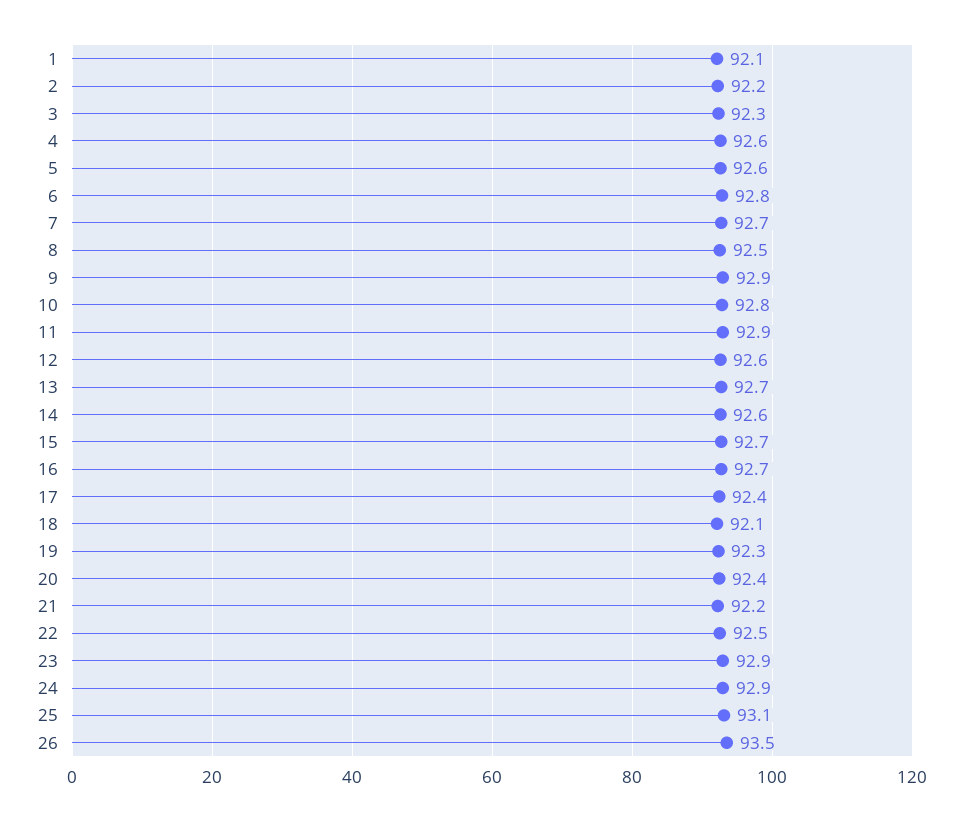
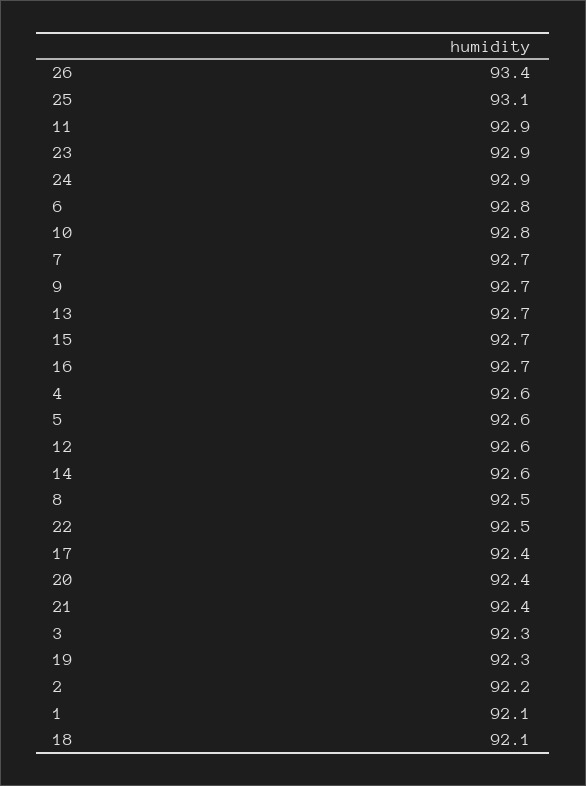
9: 92.9 -> 92.7
21: 92.2 -> 92.4
26: 93.5 -> 93.4

